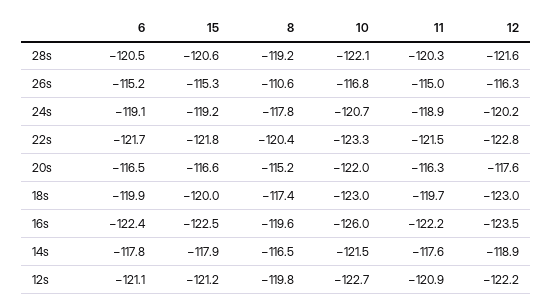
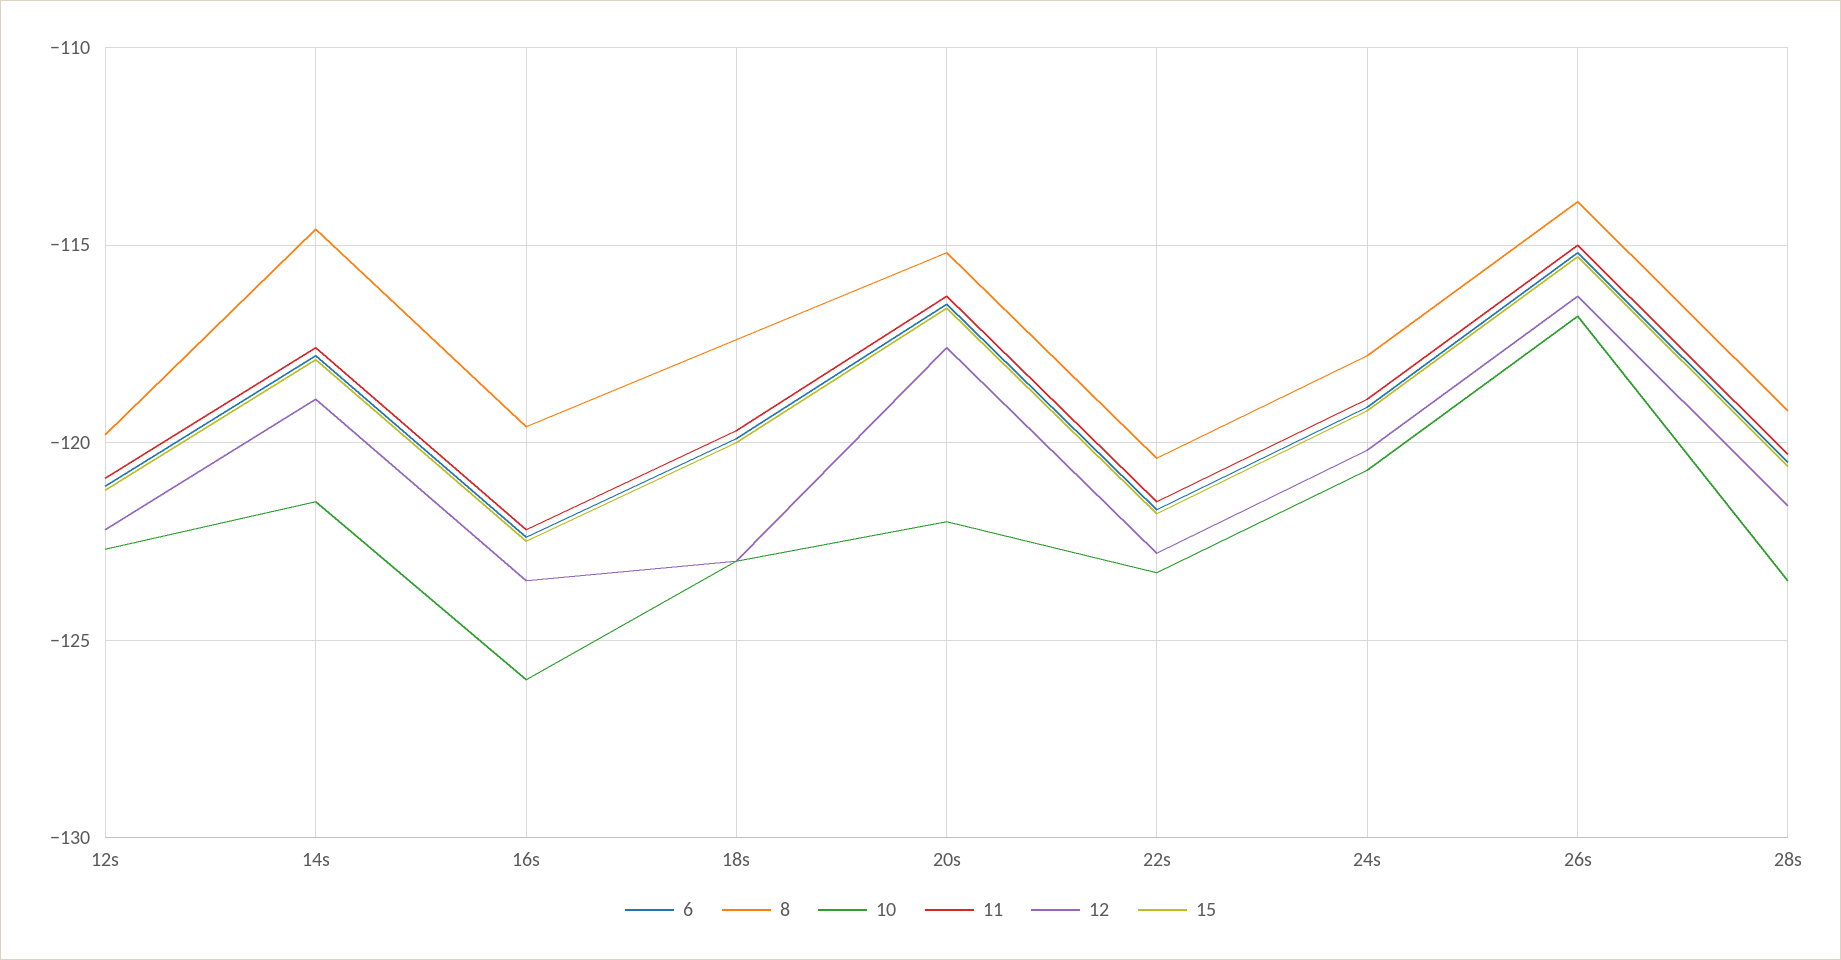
10, 28s: -122.1 -> -123.5
8, 26s: -110.6 -> -114
8, 14s: -116.5 -> -114.5

